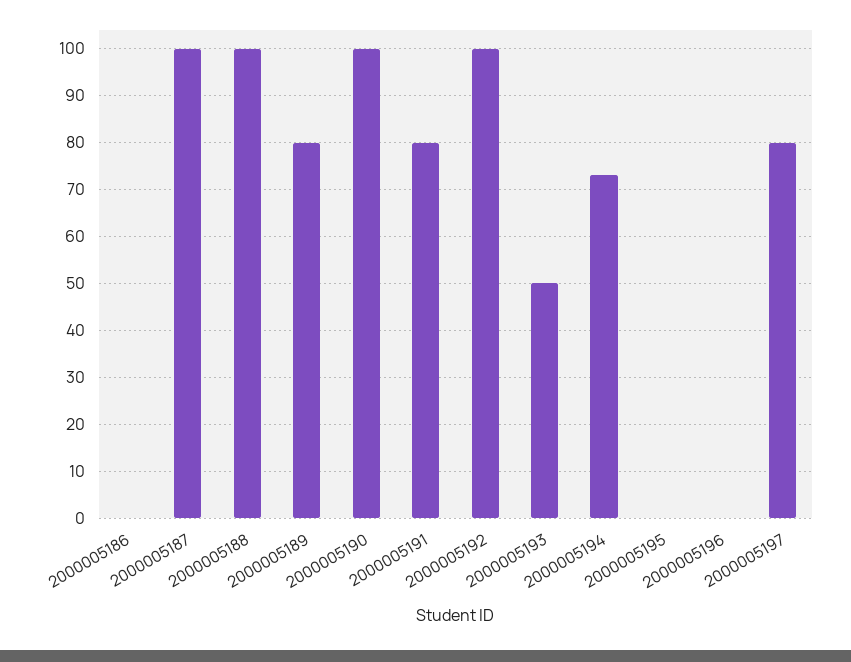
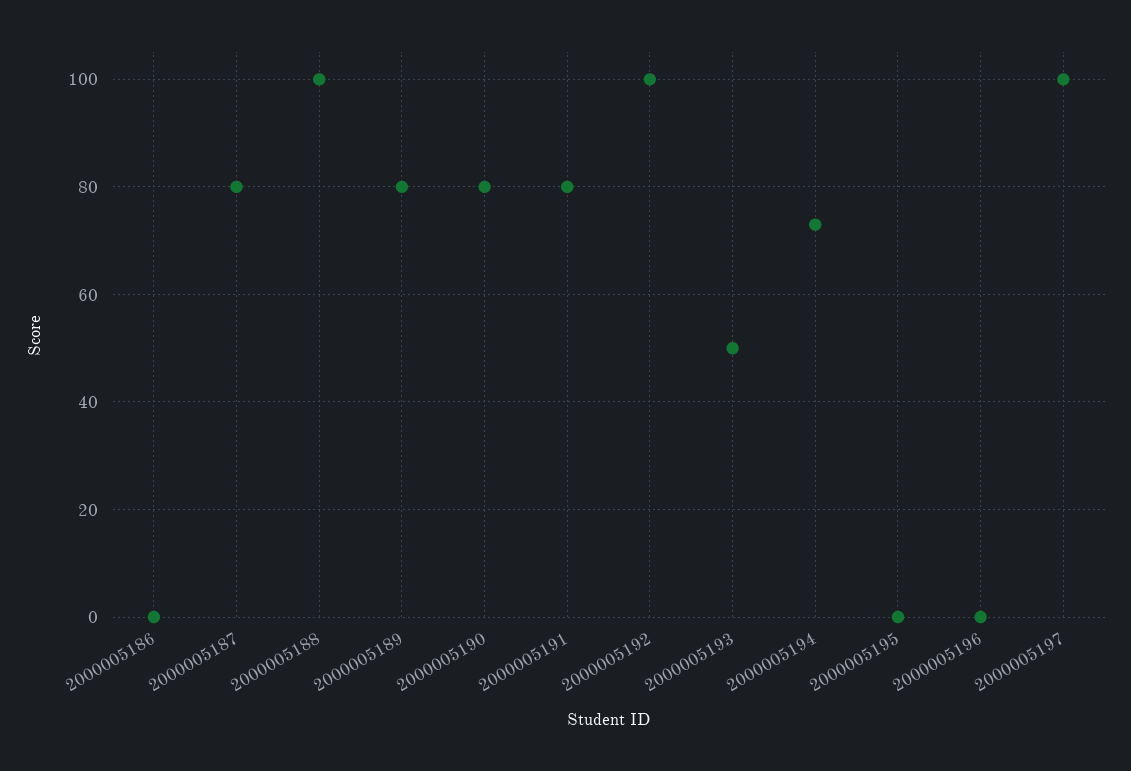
2000005187: 100 -> 80
2000005190: 100 -> 80
2000005197: 80 -> 100

